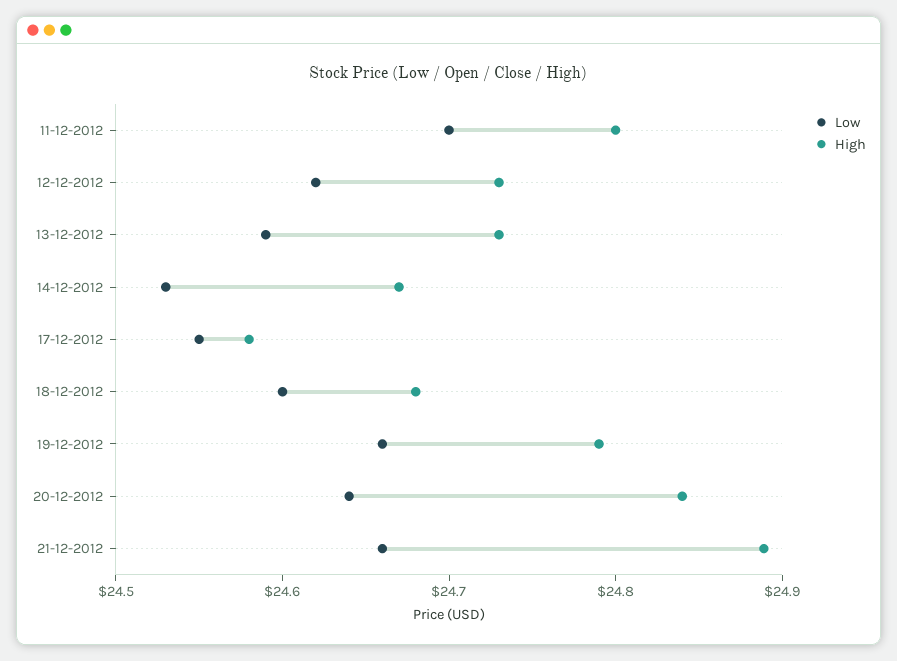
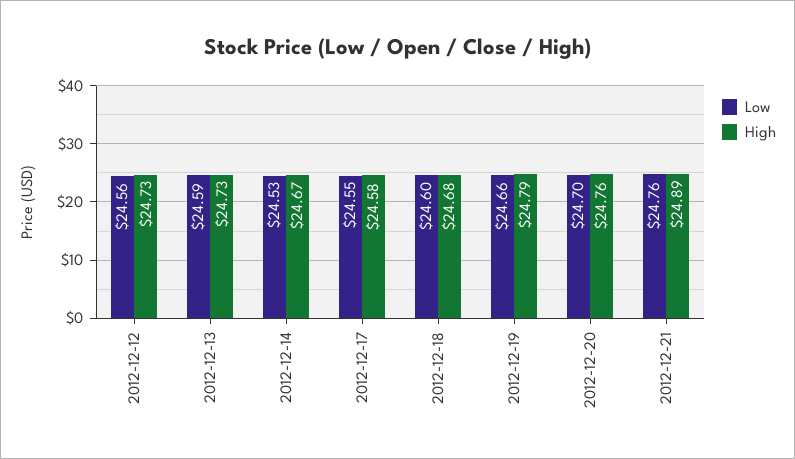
Low, 11-12-2012: 24.7 -> none
High, 11-12-2012: 24.8 -> none
Low, 12-12-2012: 24.62 -> 24.56
Low, 20-12-2012: 24.64 -> 24.7
High, 20-12-2012: 24.84 -> 24.76
Low, 21-12-2012: 24.66 -> 24.76

